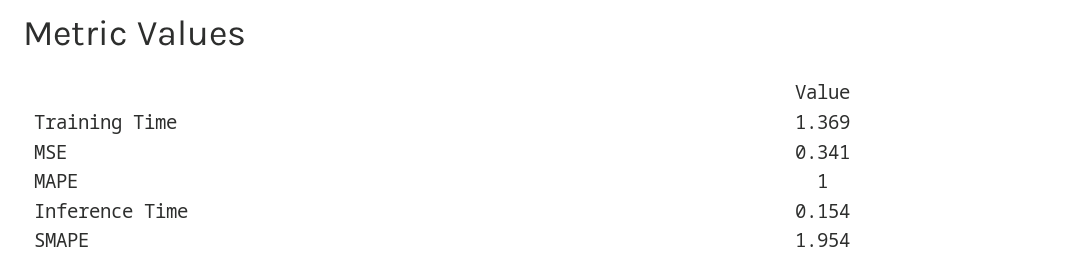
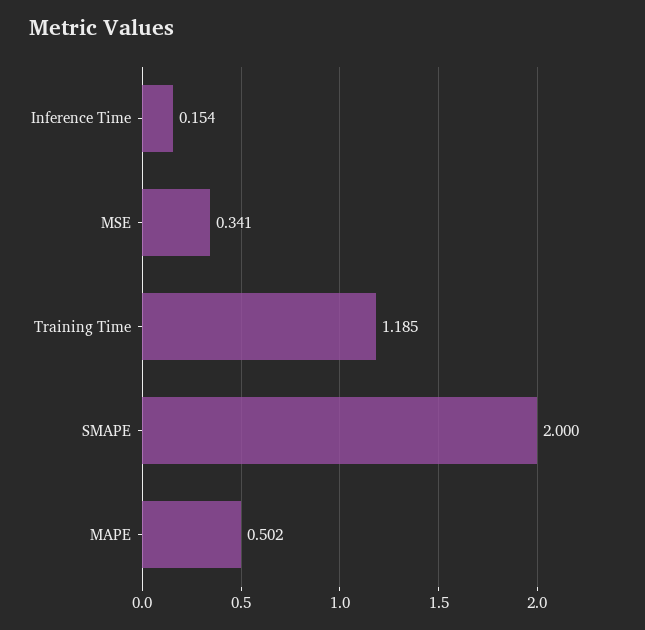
Training Time: 1.369 -> 1.185
MAPE: 1 -> 0.502
SMAPE: 1.954 -> 2

